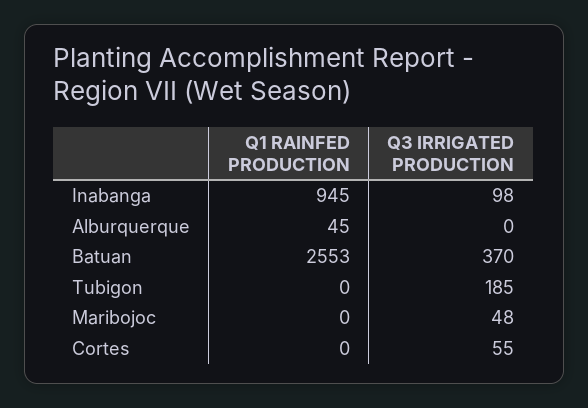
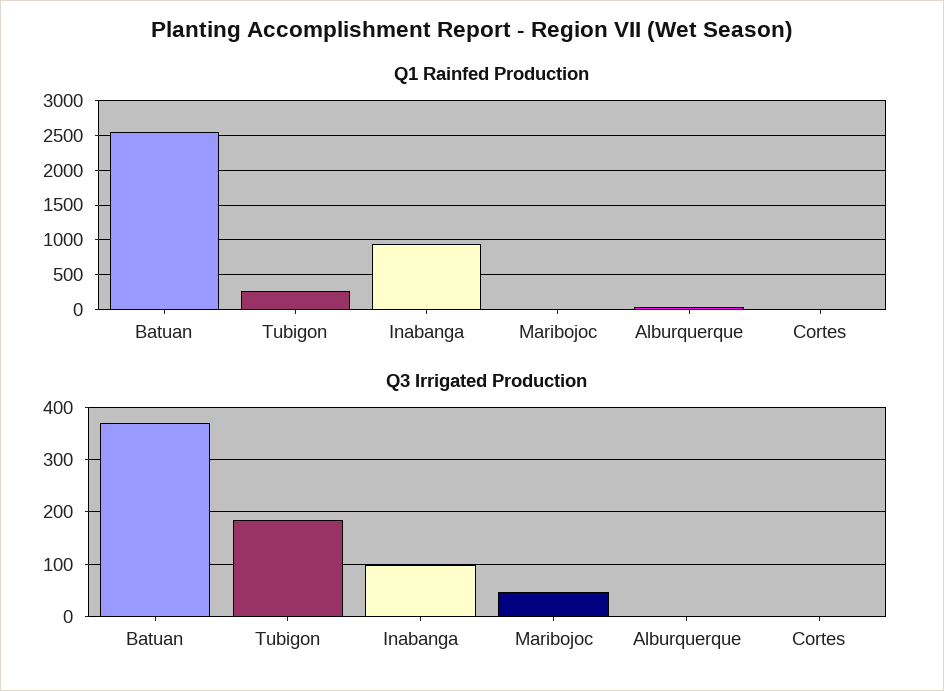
Q1 RAINFED PRODUCTION, Tubigon: 0 -> 300
Q3 IRRIGATED PRODUCTION, Cortes: 55 -> 0

